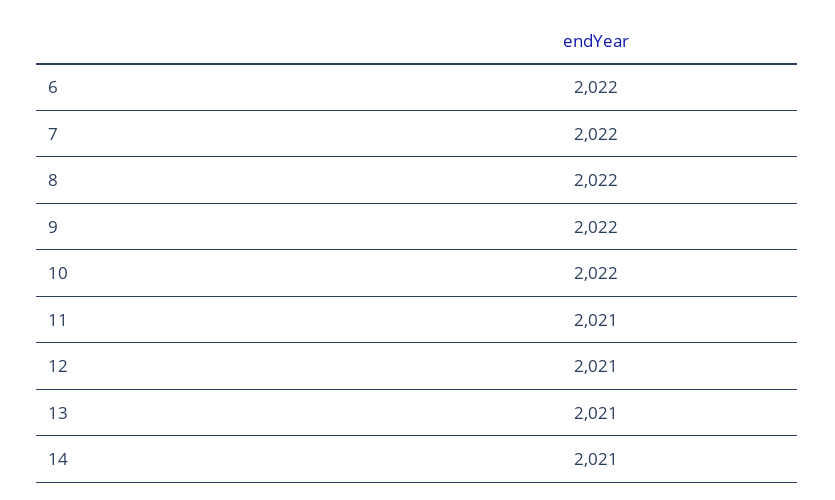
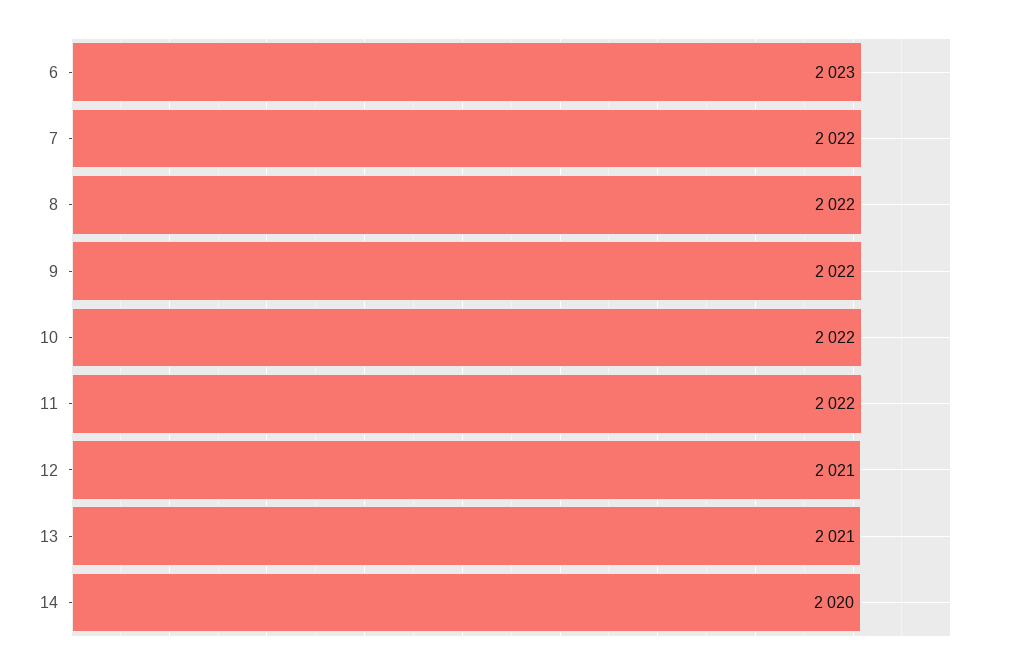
6: 2022 -> 2023
11: 2021 -> 2022
14: 2021 -> 2020

